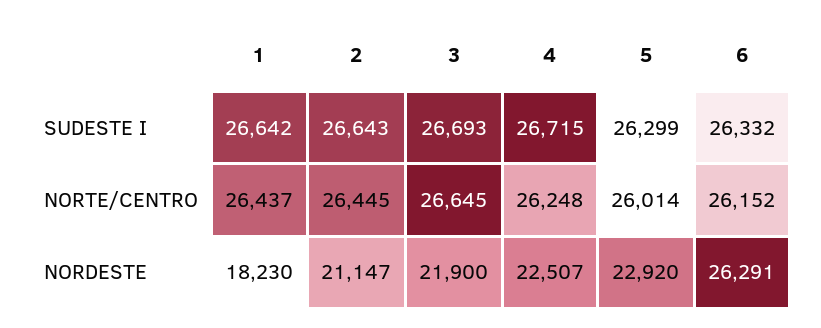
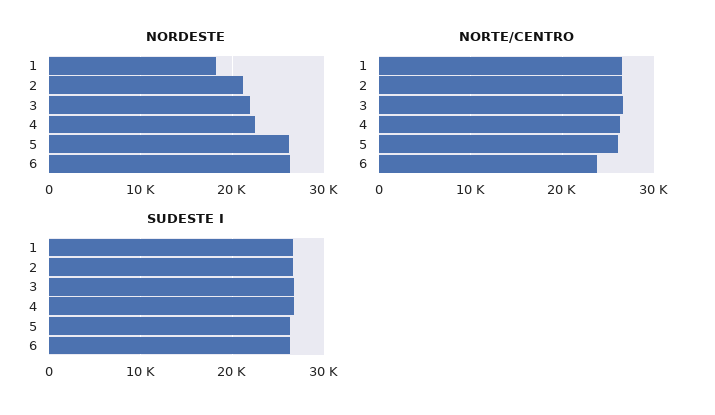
NORTE/CENTRO, 6: 26152 -> 24000
NORDESTE, 5: 22920 -> 26000

